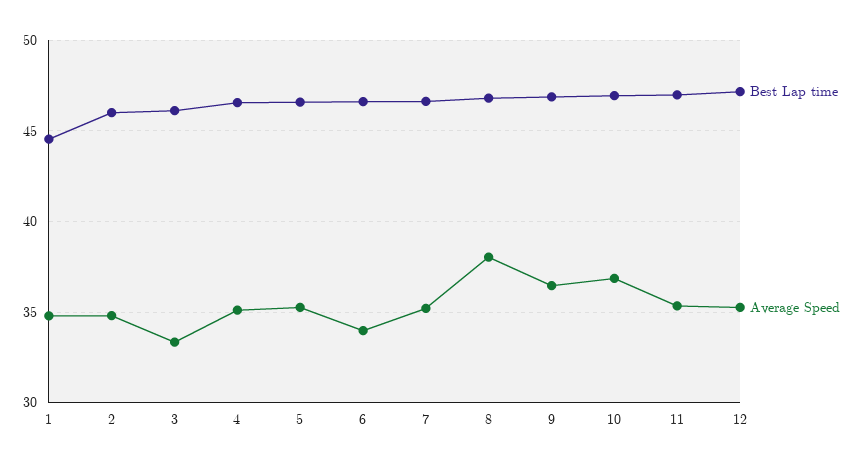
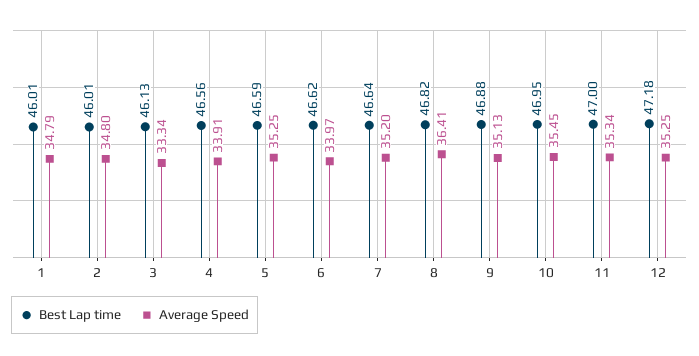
Best Lap time, 1: 44.5 -> 46.01
Average Speed, 4: 35 -> 33.91
Average Speed, 8: 38 -> 36.41
Average Speed, 9: 36.5 -> 35.13
Average Speed, 10: 37 -> 35.45

